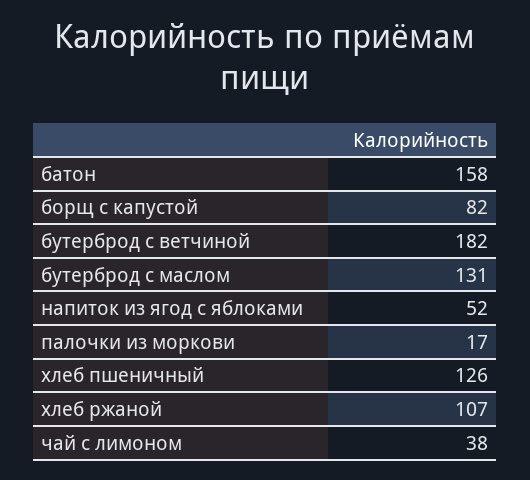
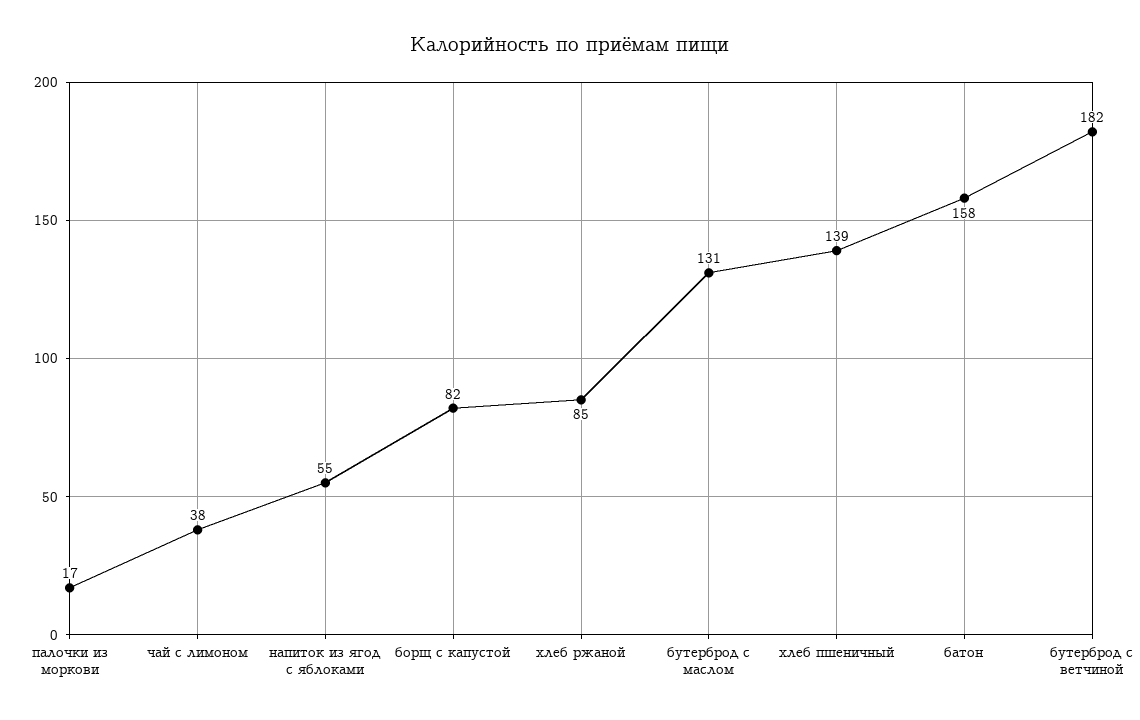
напиток из ягод с яблоками: 52 -> 55
хлеб пшеничный: 126 -> 139
хлеб ржаной: 107 -> 85

